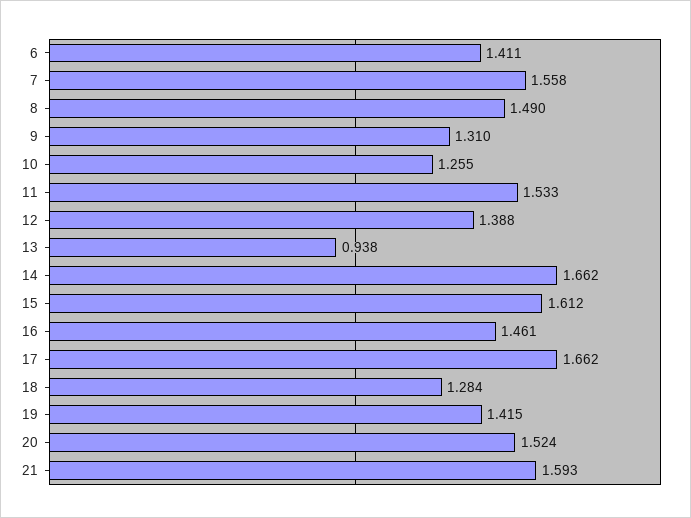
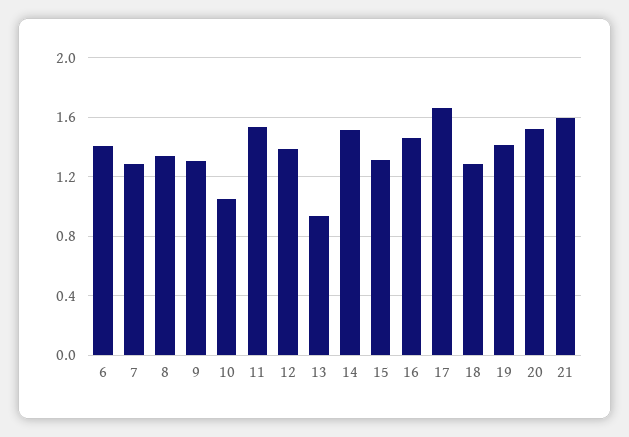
7: 1.558 -> 1.3
8: 1.49 -> 1.35
10: 1.255 -> 1.05
14: 1.662 -> 1.5
15: 1.612 -> 1.3

